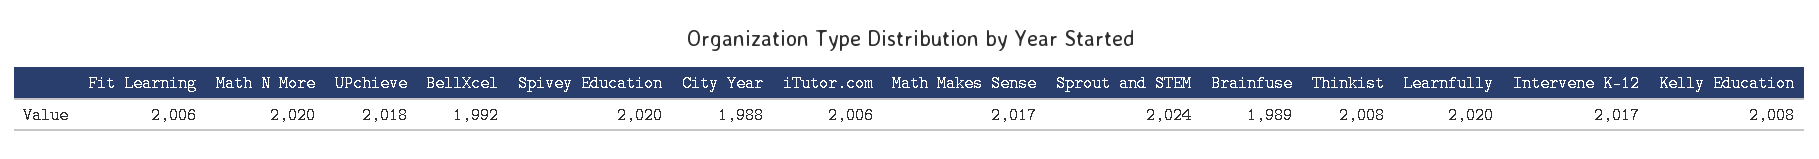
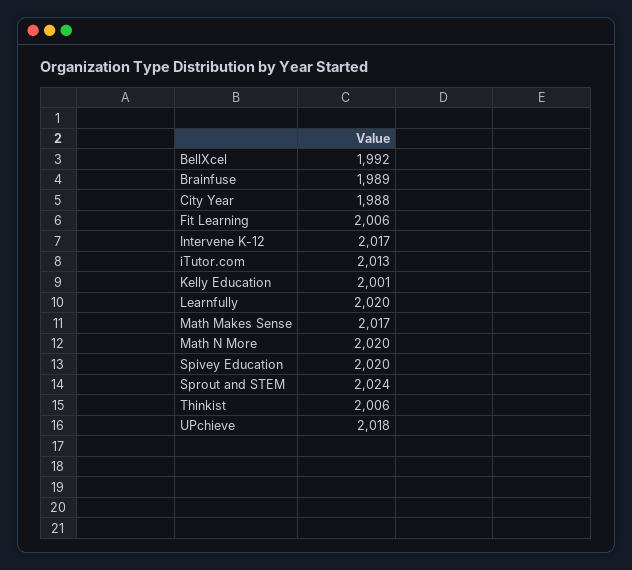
iTutor.com: 2006 -> 2013
Thinkist: 2008 -> 2006
Kelly Education: 2008 -> 2001

